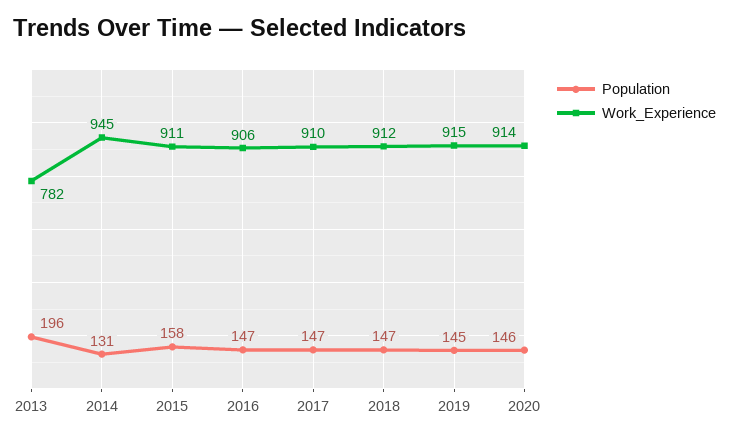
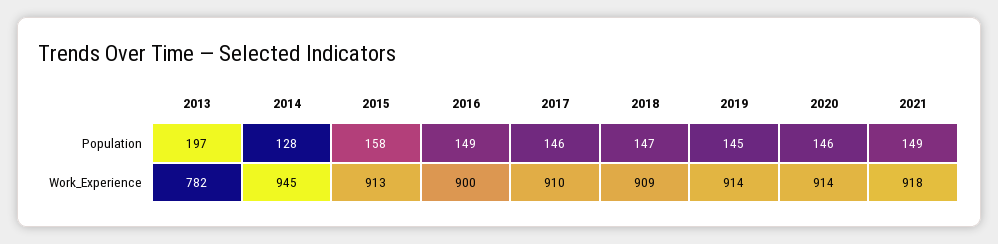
Population, 2013: 196 -> 197
Population, 2014: 131 -> 128
Work_Experience, 2015: 911 -> 913
Population, 2016: 147 -> 149
Work_Experience, 2016: 906 -> 900
Population, 2017: 147 -> 146
Work_Experience, 2018: 912 -> 909
Work_Experience, 2019: 915 -> 914
Population, 2021: none -> 149
Work_Experience, 2021: none -> 918

